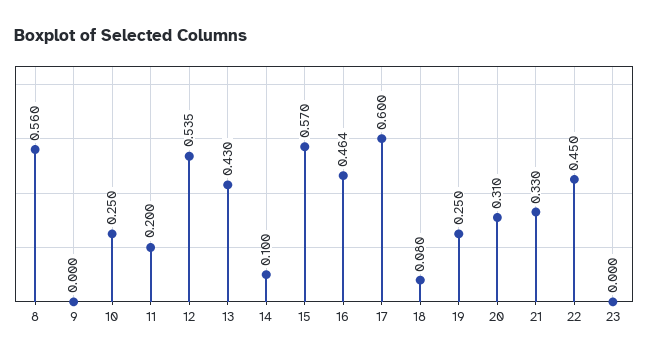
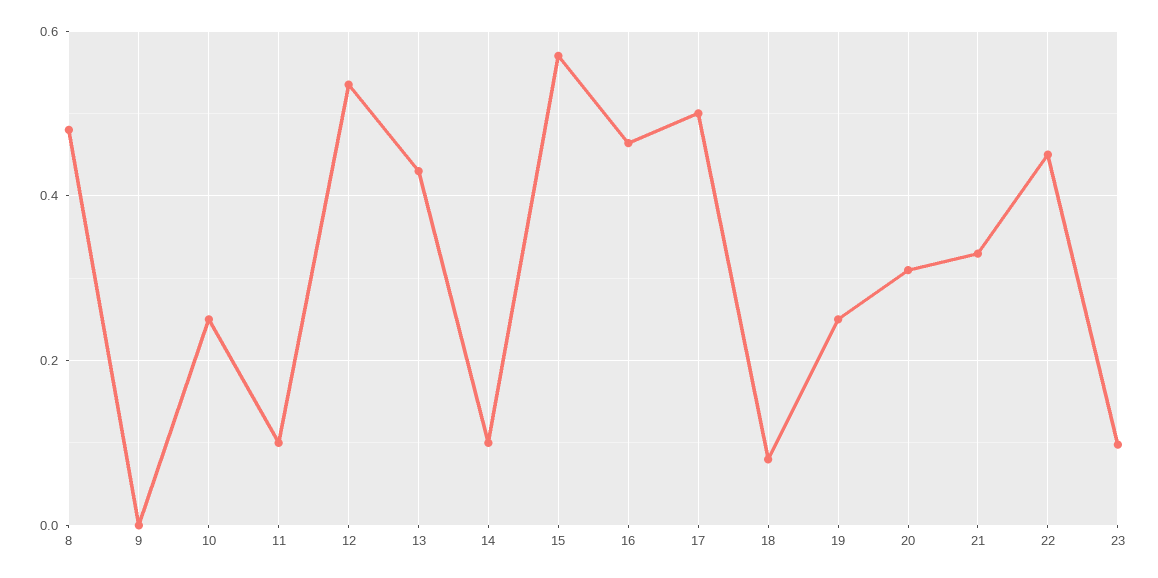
8: 0.56 -> 0.48
11: 0.2 -> 0.1
17: 0.6 -> 0.5
23: 0 -> 0.1

